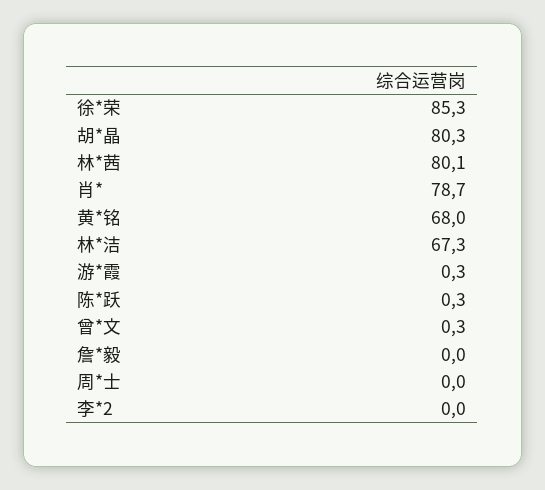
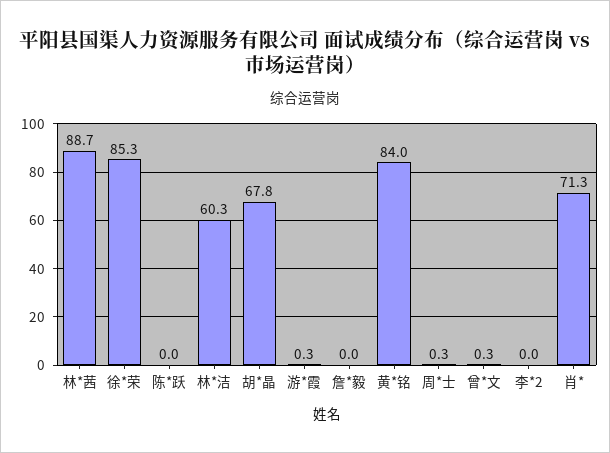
胡*晶: 80.3 -> 67.8
林*茜: 80.1 -> 88.7
肖*: 78.7 -> 71.3
黄*铭: 68 -> 84
林*洁: 67.3 -> 60.3
陈*跃: 0.3 -> 0
周*士: 0 -> 0.3

